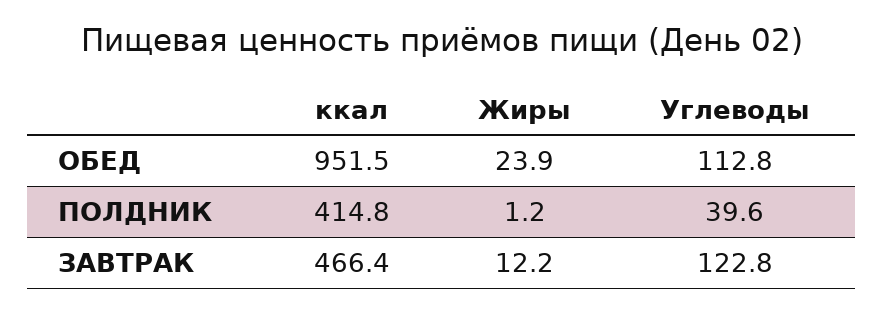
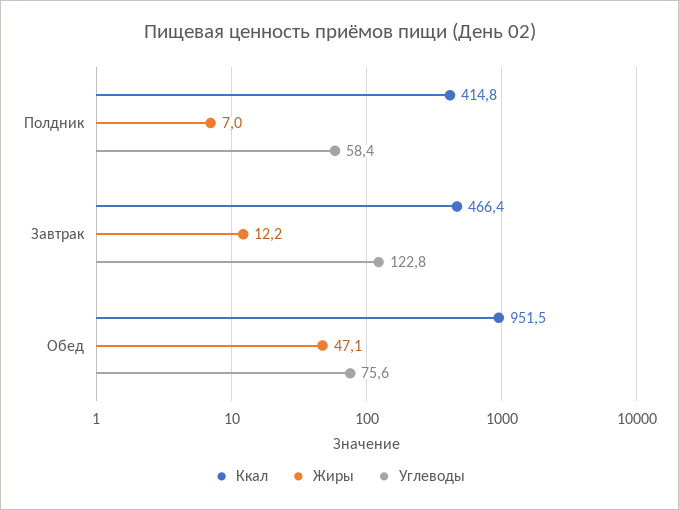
Жиры, ОБЕД: 23.9 -> 47.1
Углеводы, ОБЕД: 112.8 -> 75.6
Жиры, ПОЛДНИК: 1.2 -> 7
Углеводы, ПОЛДНИК: 39.6 -> 58.4

